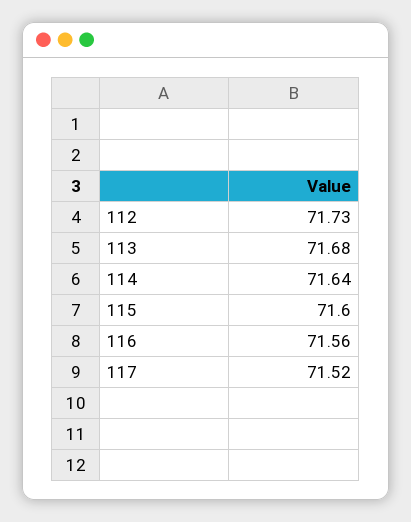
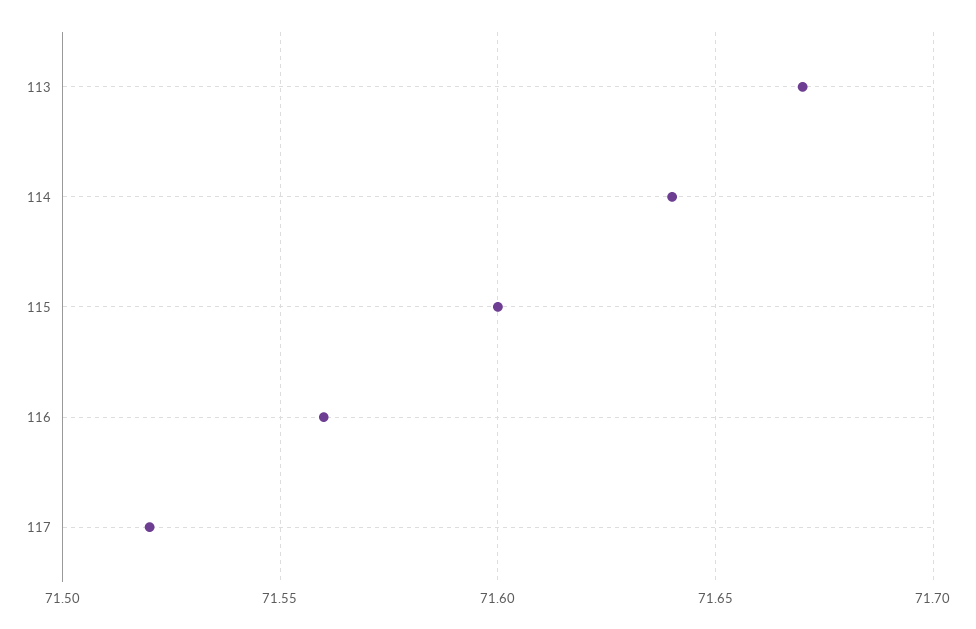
112: 71.73 -> none
113: 71.68 -> 71.67

